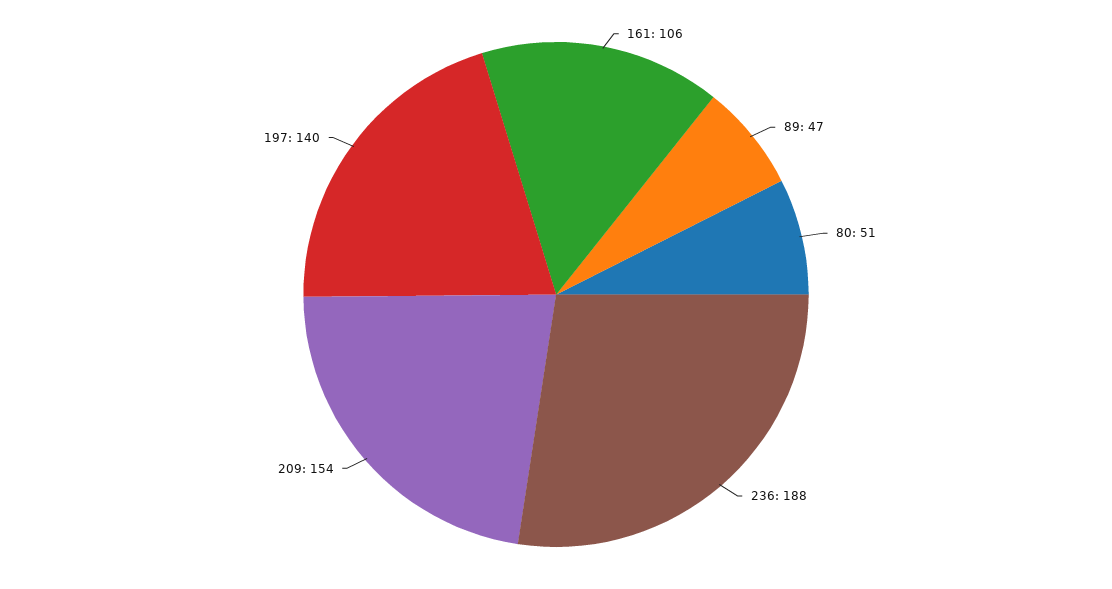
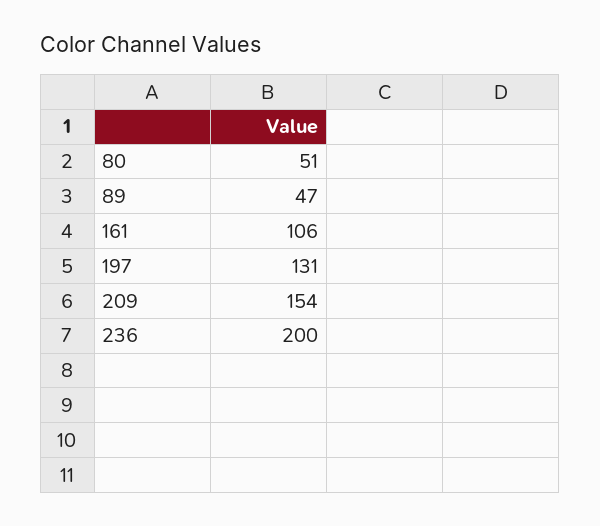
236: 188 -> 200
197: 140 -> 131

